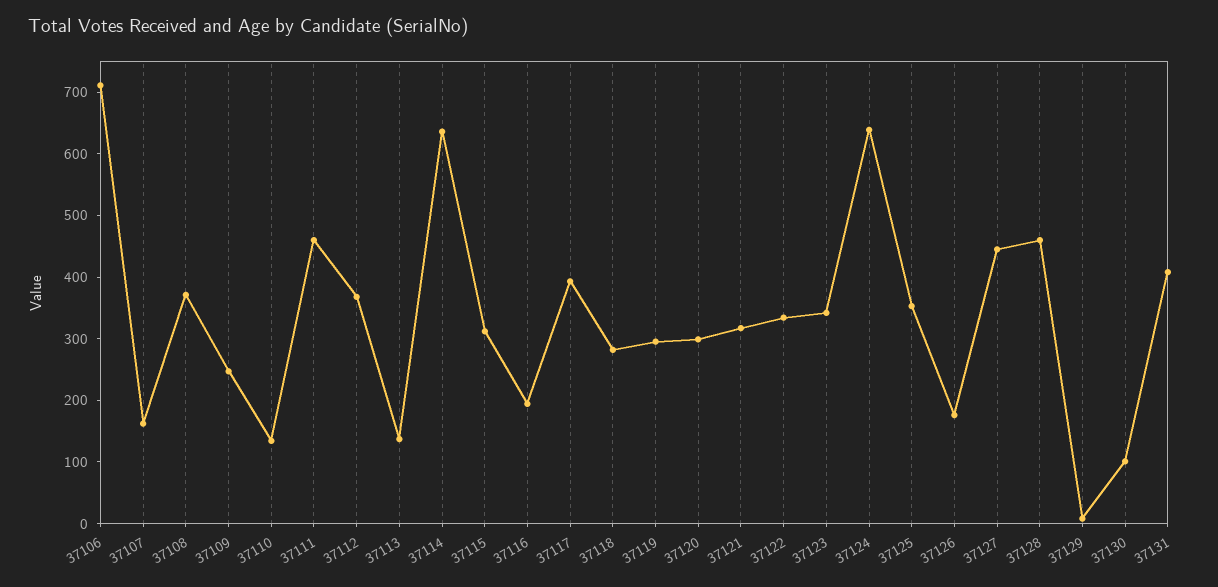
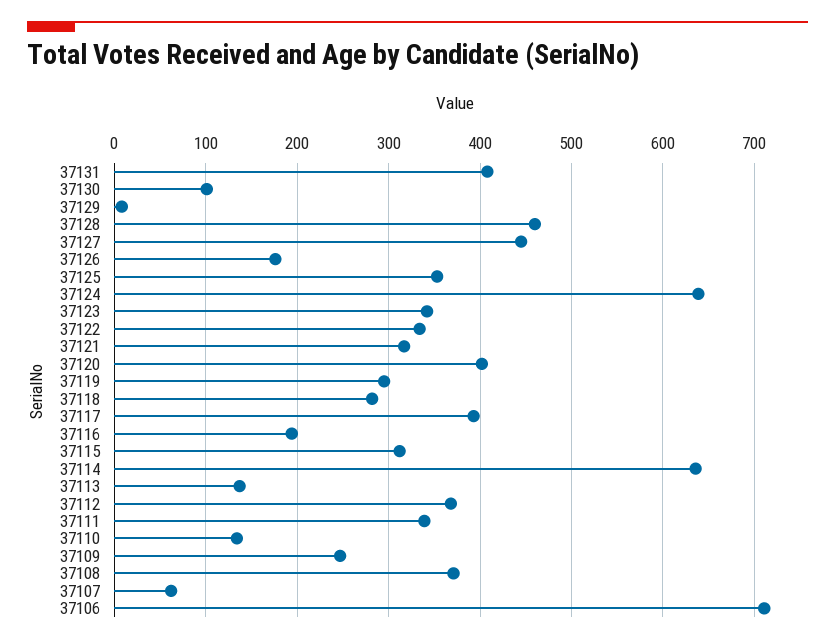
37107: 160 -> 60
37111: 460 -> 340
37120: 300 -> 400

